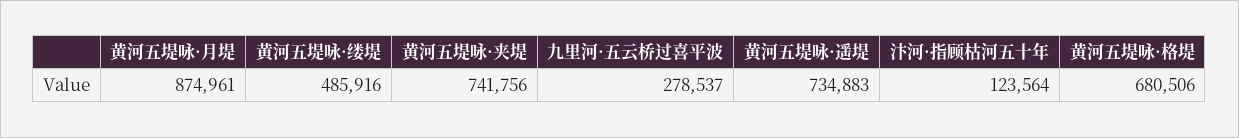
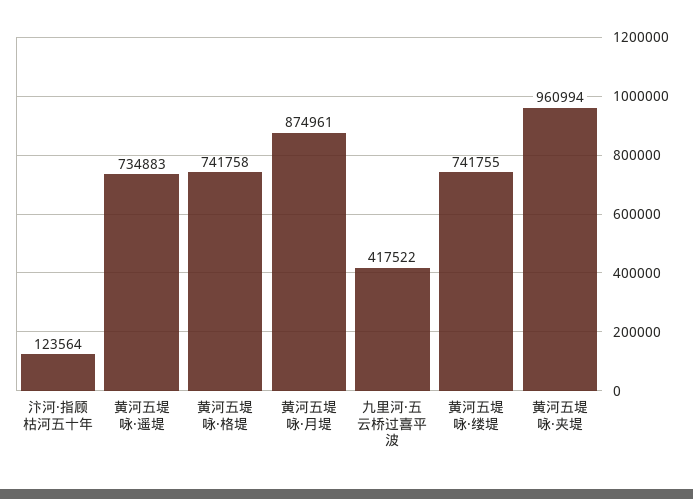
黄河五堤咏·缕堤: 485916 -> 741755
黄河五堤咏·夹堤: 741756 -> 960994
九里河·五云桥过喜平波: 278537 -> 417522
黄河五堤咏·格堤: 680506 -> 741758

